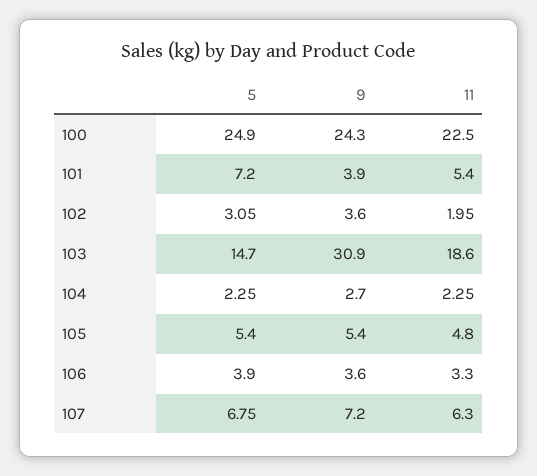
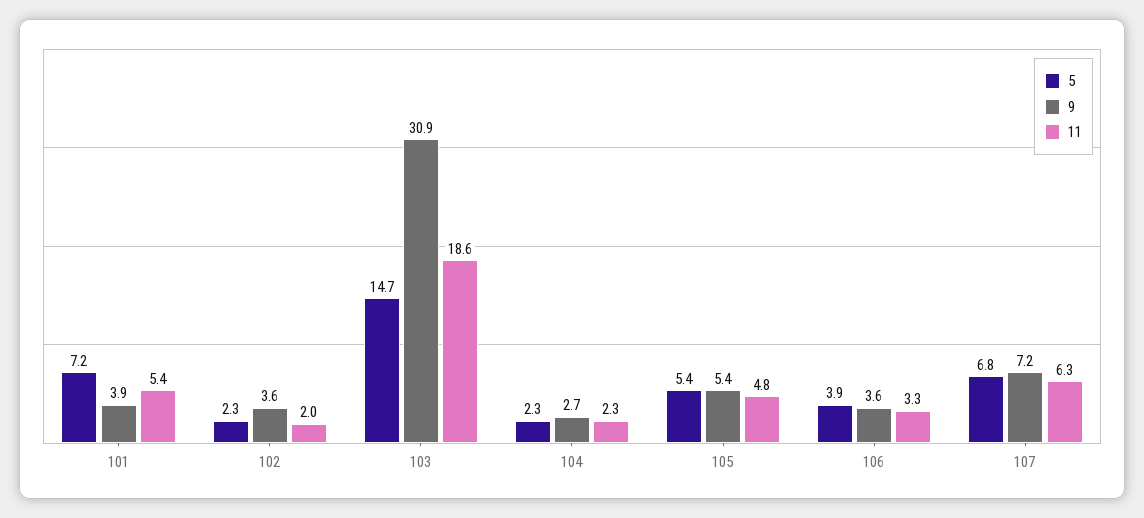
5, 100: 24.9 -> none
9, 100: 24.3 -> none
11, 100: 22.5 -> none
5, 102: 3.05 -> 2.3

